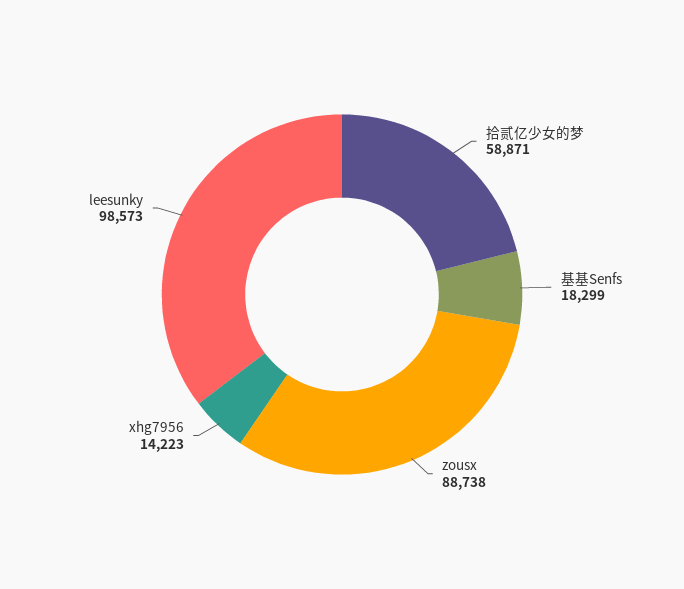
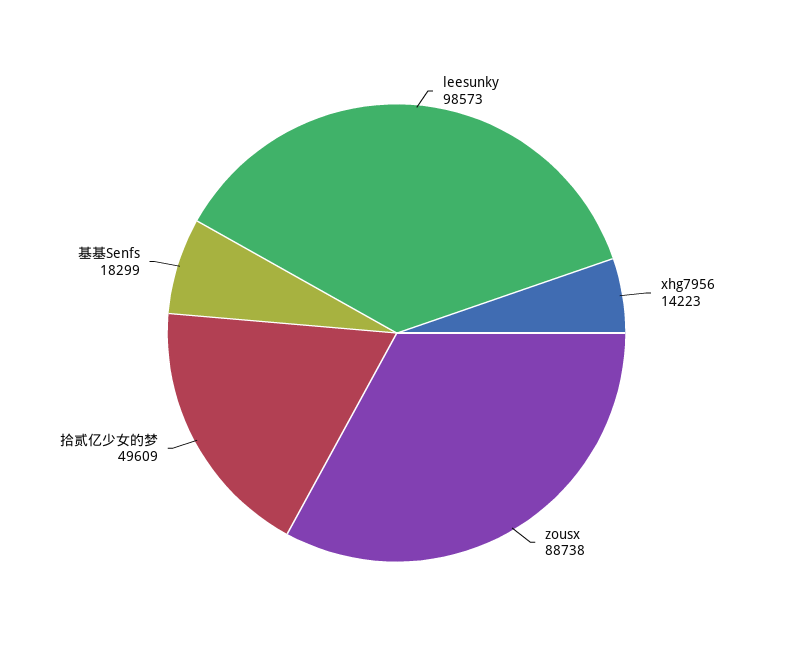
拾贰亿少女的梦: 58871 -> 49609

